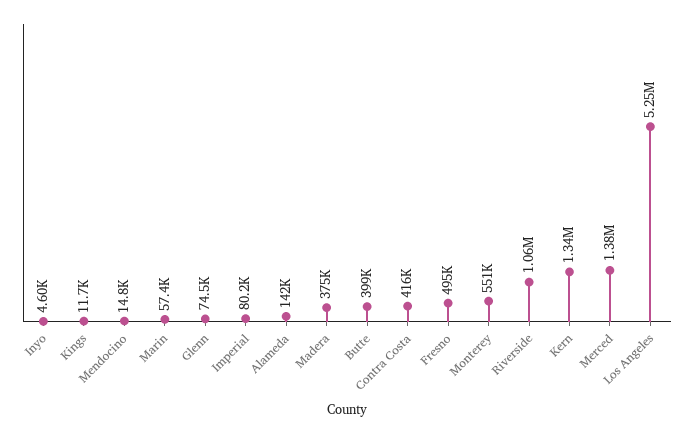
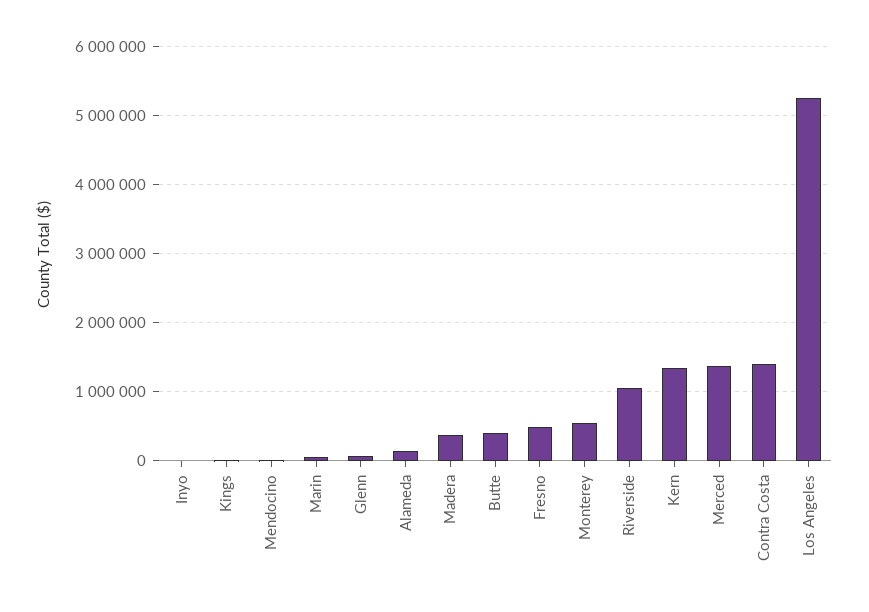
Imperial: 80200 -> none
Contra Costa: 416000 -> 1400000

